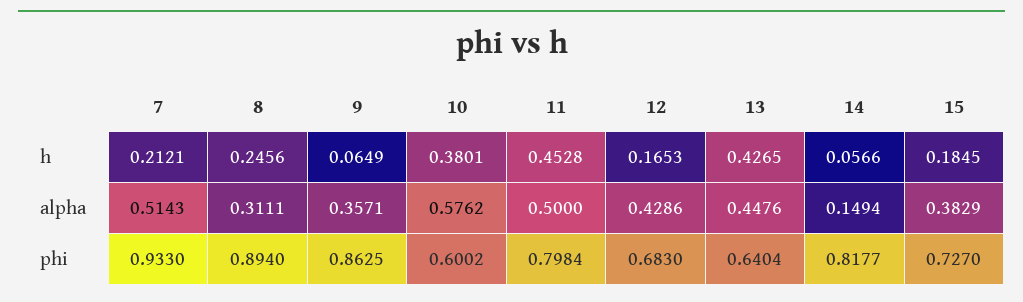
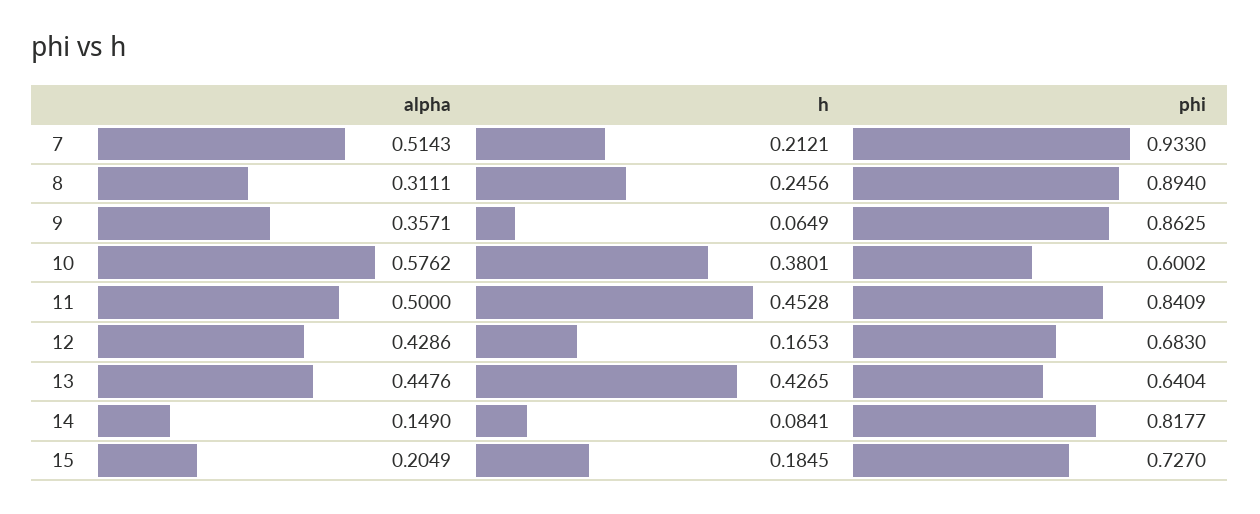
14, h: 0.0566 -> 0.0841
14, alpha: 0.1494 -> 0.149
15, alpha: 0.3829 -> 0.2049
11, phi: 0.7984 -> 0.8409

